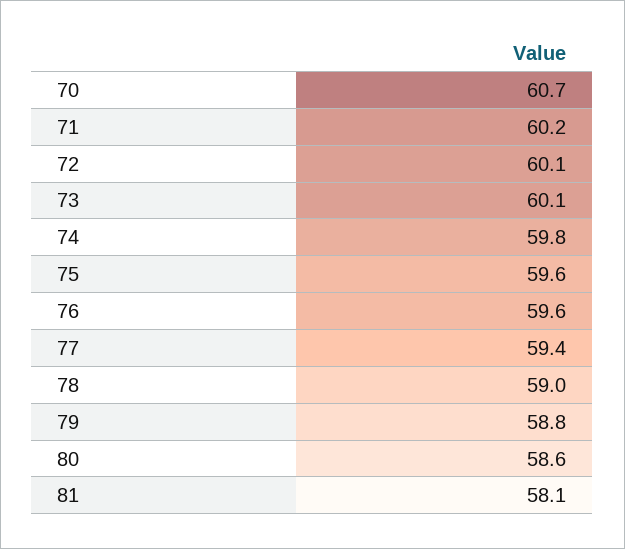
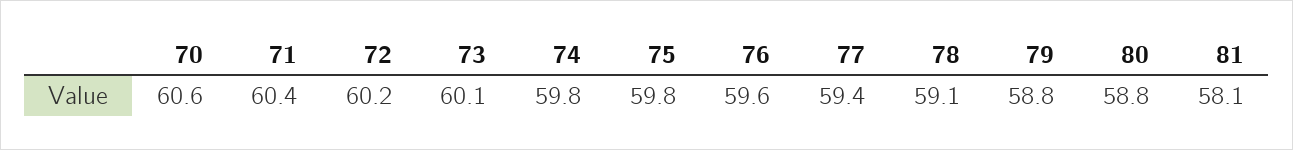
70: 60.7 -> 60.6
71: 60.2 -> 60.4
72: 60.1 -> 60.2
75: 59.6 -> 59.8
78: 59 -> 59.1
80: 58.6 -> 58.8

